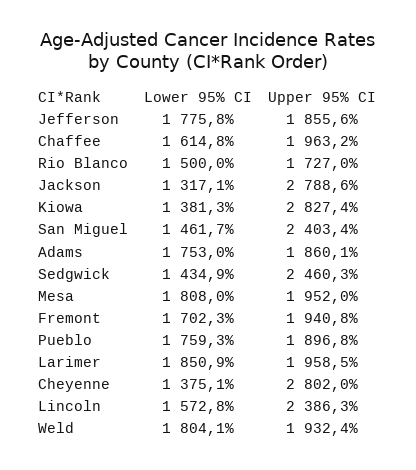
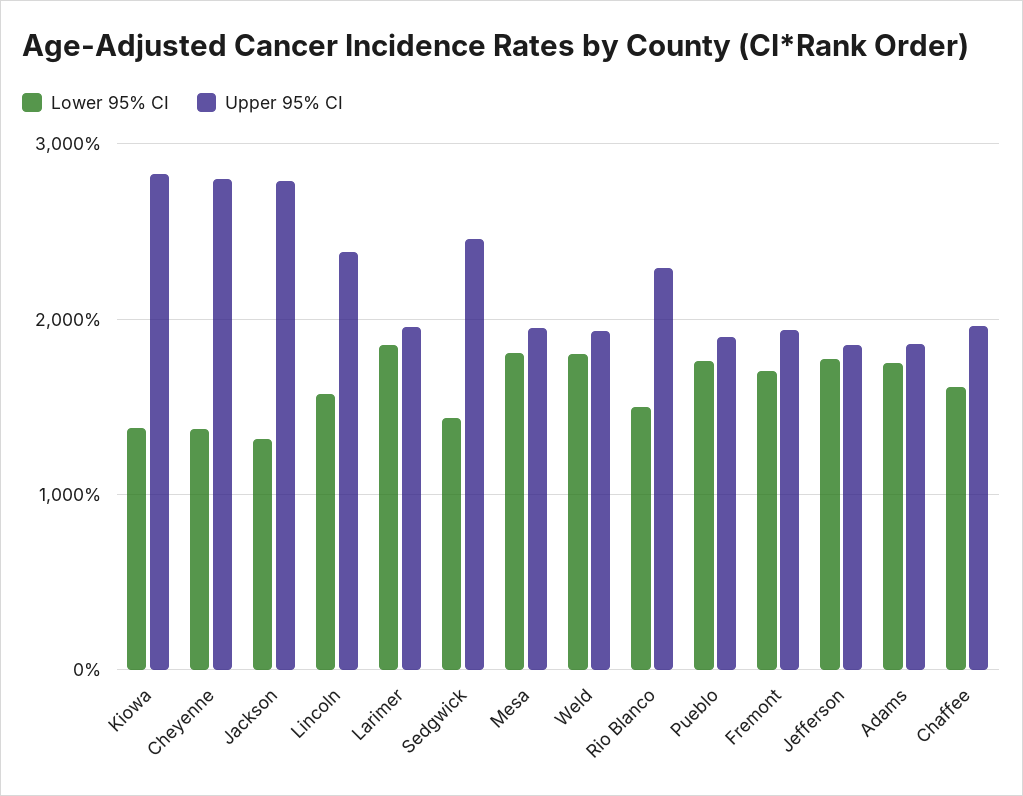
Upper 95% CI, Rio Blanco: 1727 -> 2300
Lower 95% CI, San Miguel: 1461.7 -> none
Upper 95% CI, San Miguel: 2403.4 -> none

